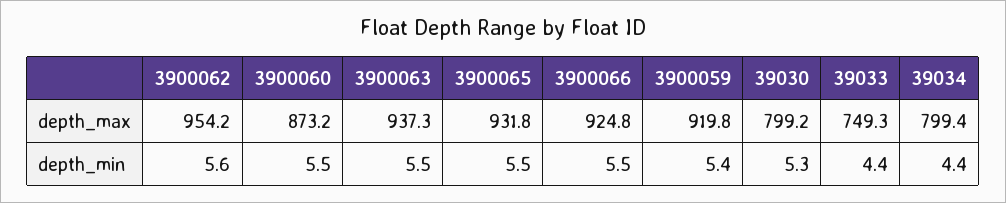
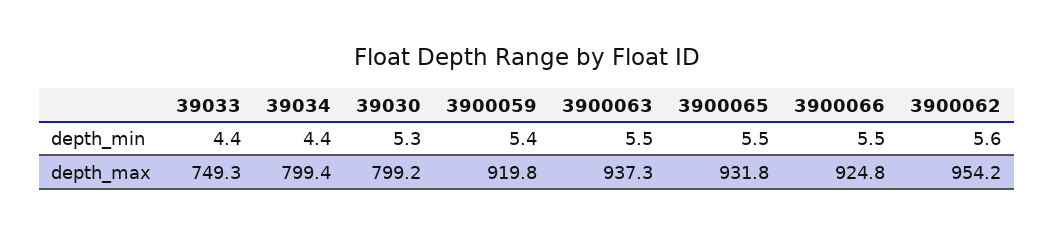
3900060, depth_max: 873.2 -> none
3900060, depth_min: 5.5 -> none

